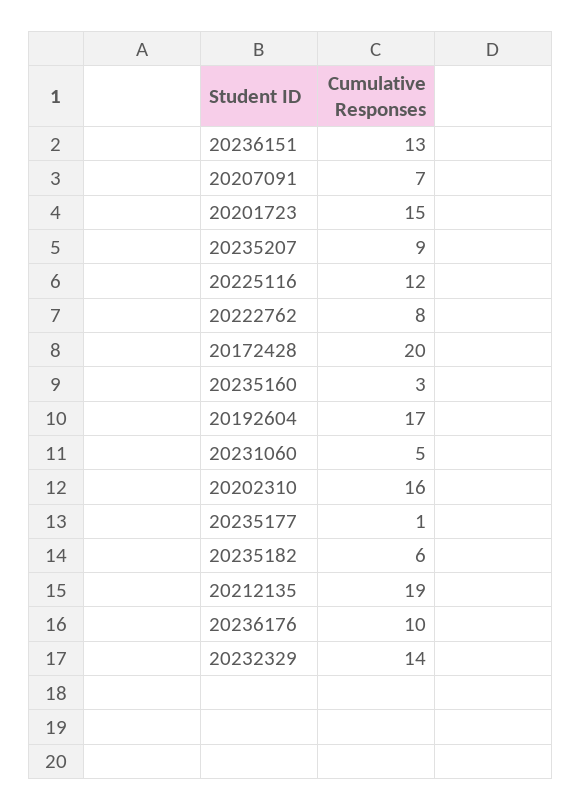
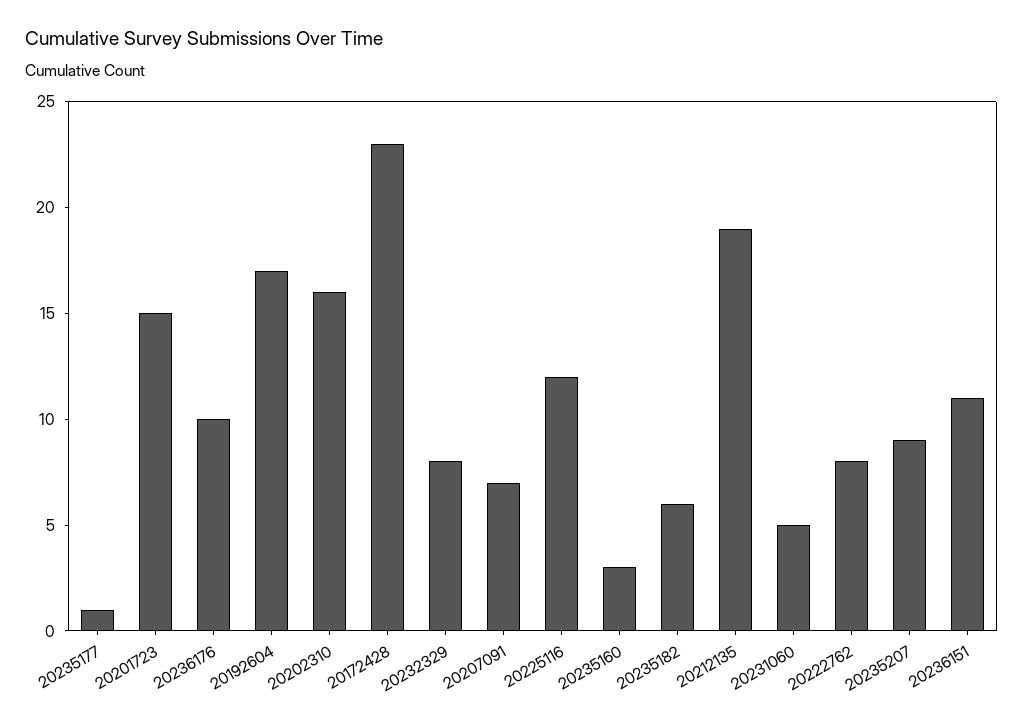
20236151: 13 -> 11
20172428: 20 -> 23
20232329: 14 -> 8

